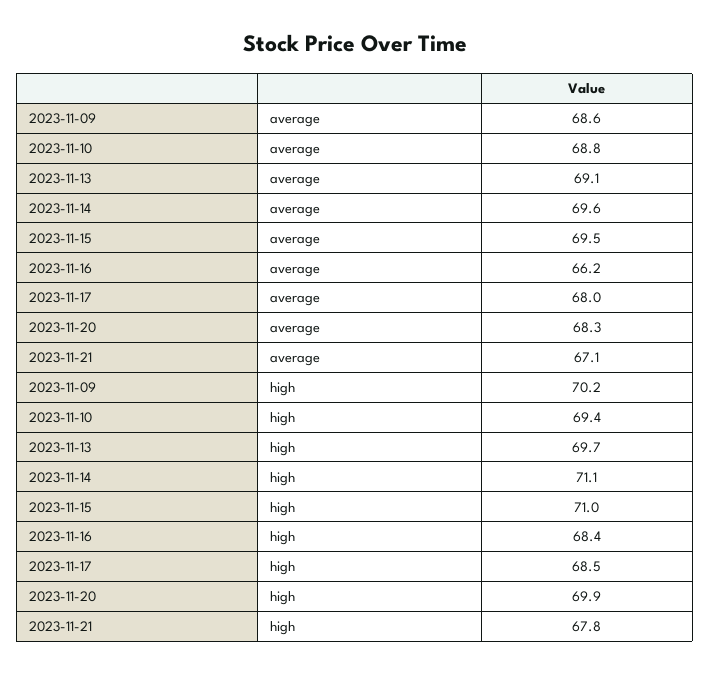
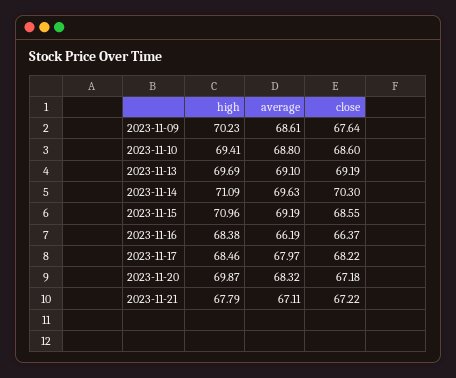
2023-11-15, average: 69.5 -> 69.19
2023-11-09, close: none -> 67.64
2023-11-10, close: none -> 68.6
2023-11-13, close: none -> 69.19
2023-11-14, close: none -> 70.3
2023-11-15, close: none -> 68.55
2023-11-16, close: none -> 66.37
2023-11-17, close: none -> 68.22
2023-11-20, close: none -> 67.18
2023-11-21, close: none -> 67.22

